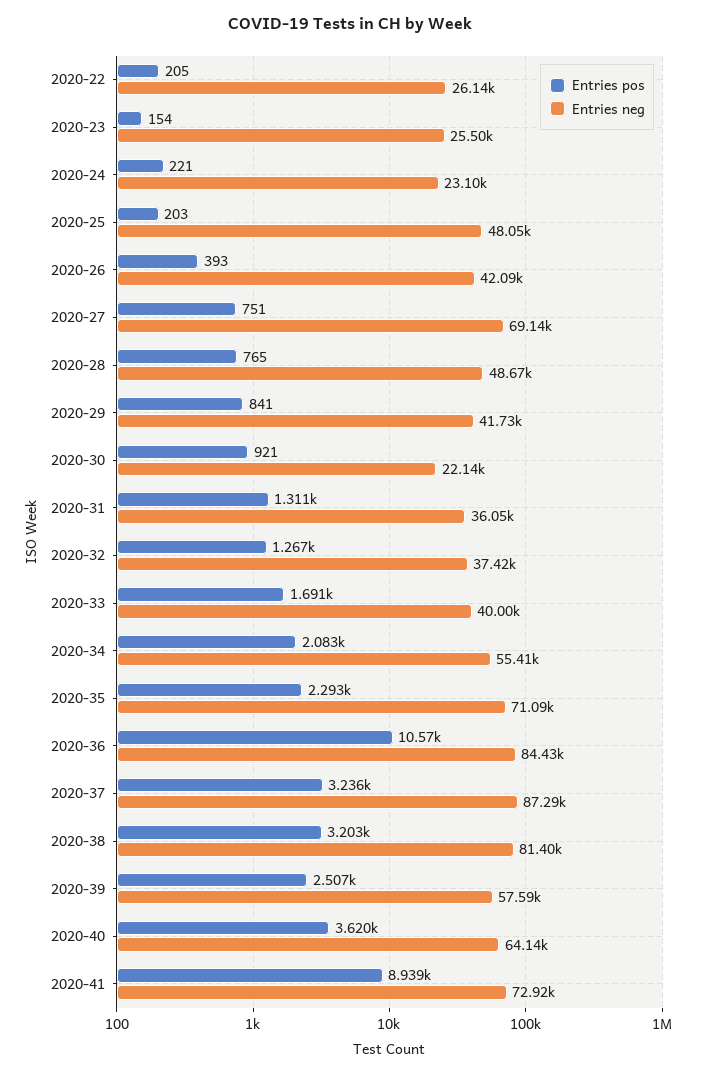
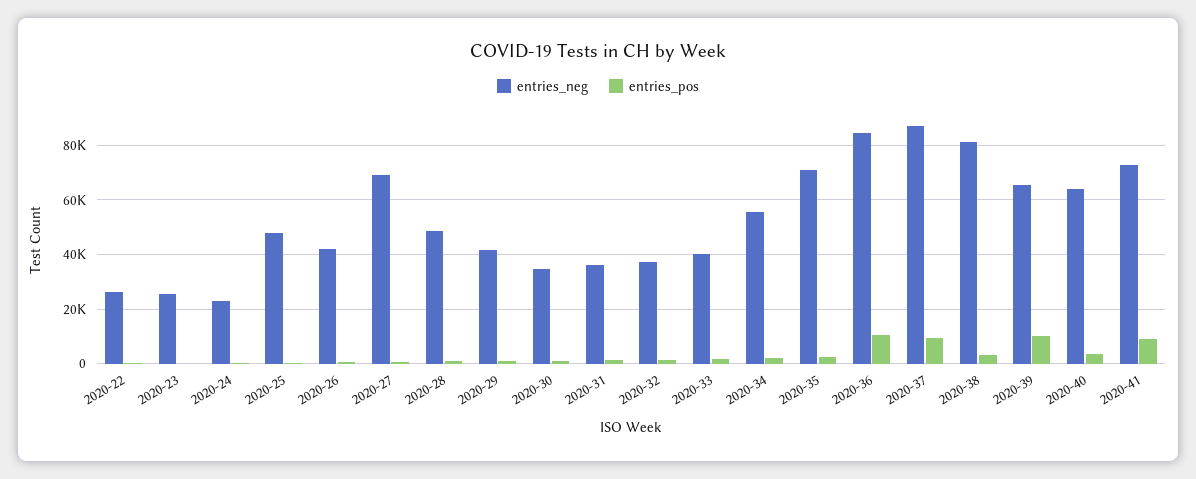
Entries neg, 2020-30: 22140 -> 35000
Entries pos, 2020-37: 3236 -> 10000
Entries pos, 2020-39: 2507 -> 10000
Entries neg, 2020-39: 57590 -> 65000

